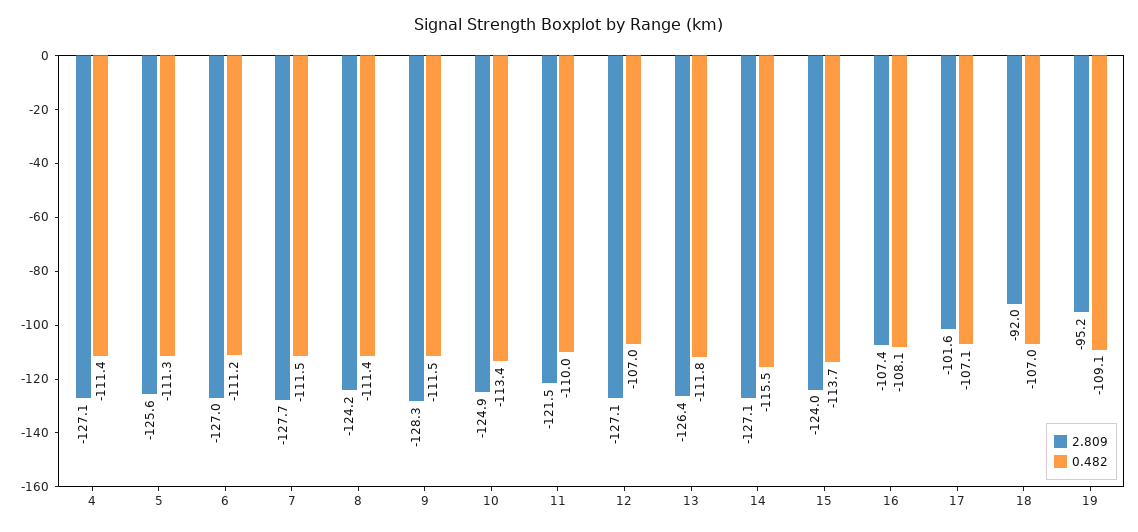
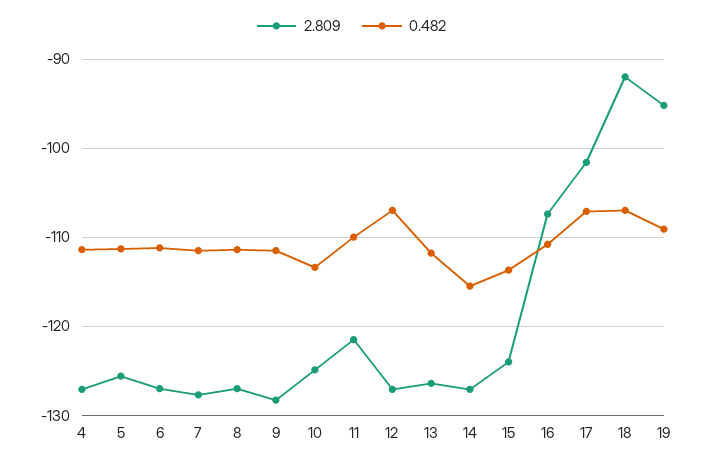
2.809, 8: -124.2 -> -127
0.482, 16: -108.1 -> -111

